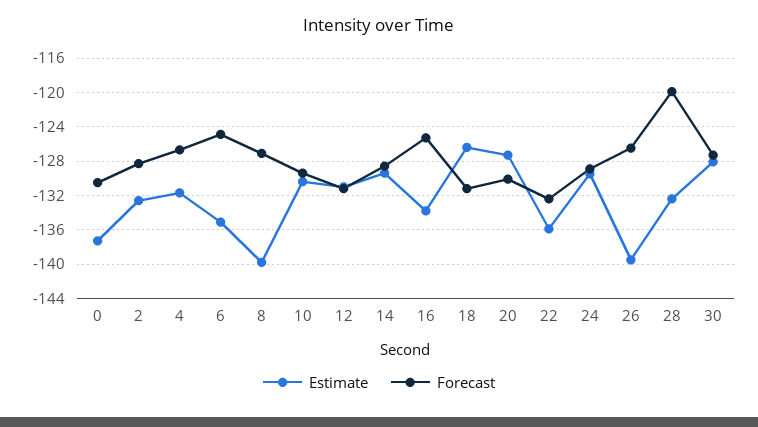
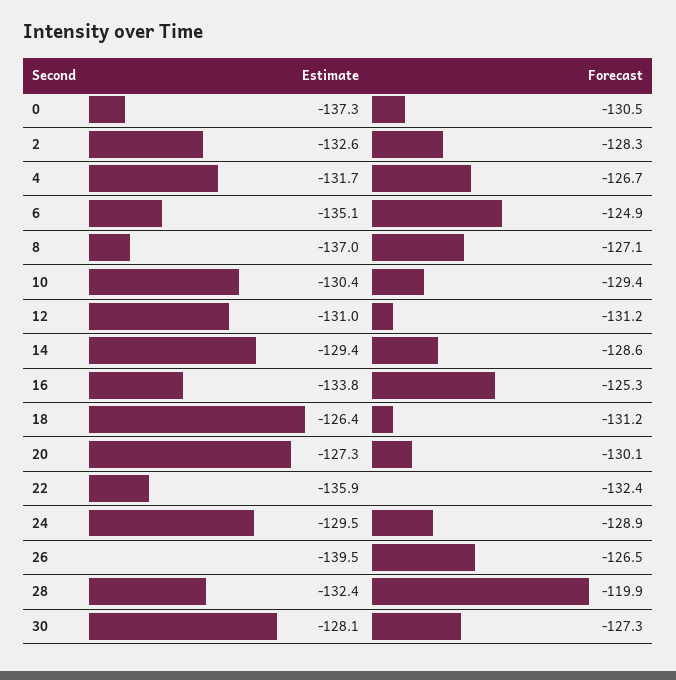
Estimate, 8: -140 -> -137

